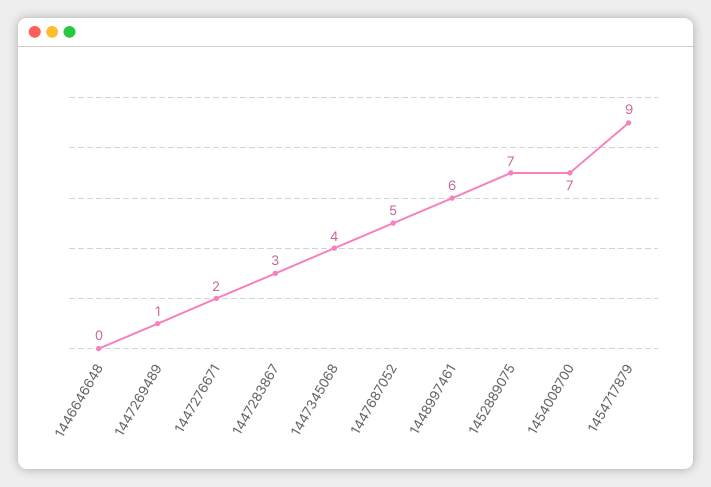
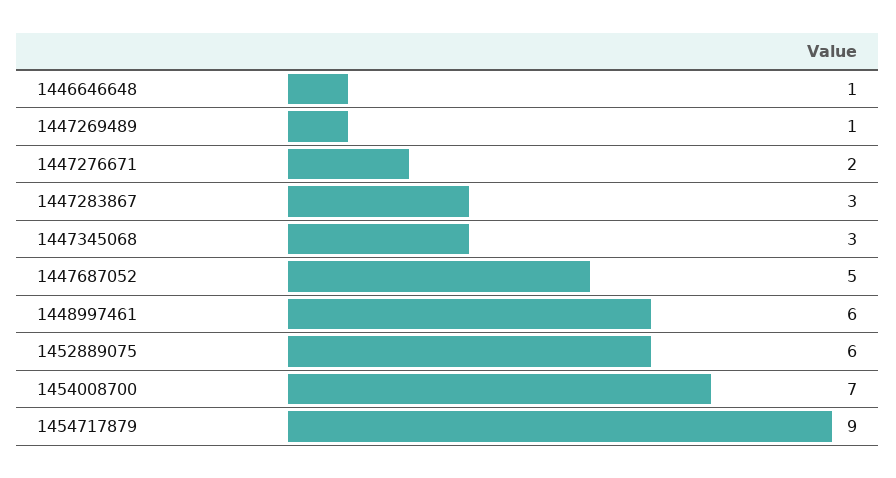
1446646648: 0 -> 1
1447345068: 4 -> 3
1452889075: 7 -> 6

